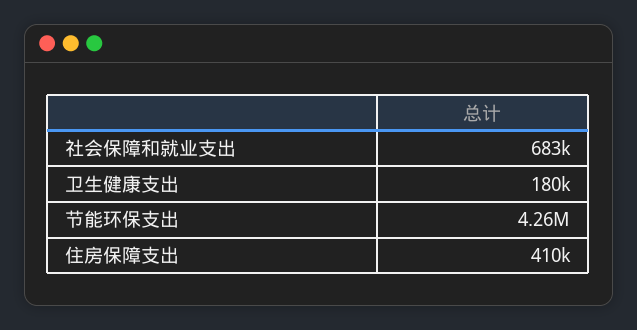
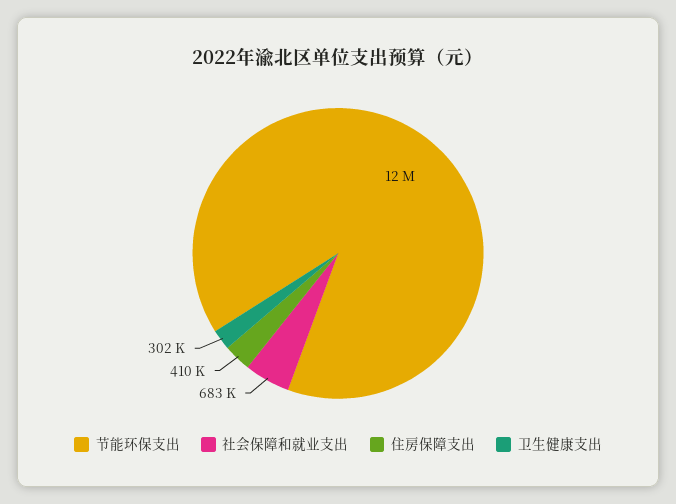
卫生健康支出: 180000 -> 302000
节能环保支出: 4260000 -> 12000000

